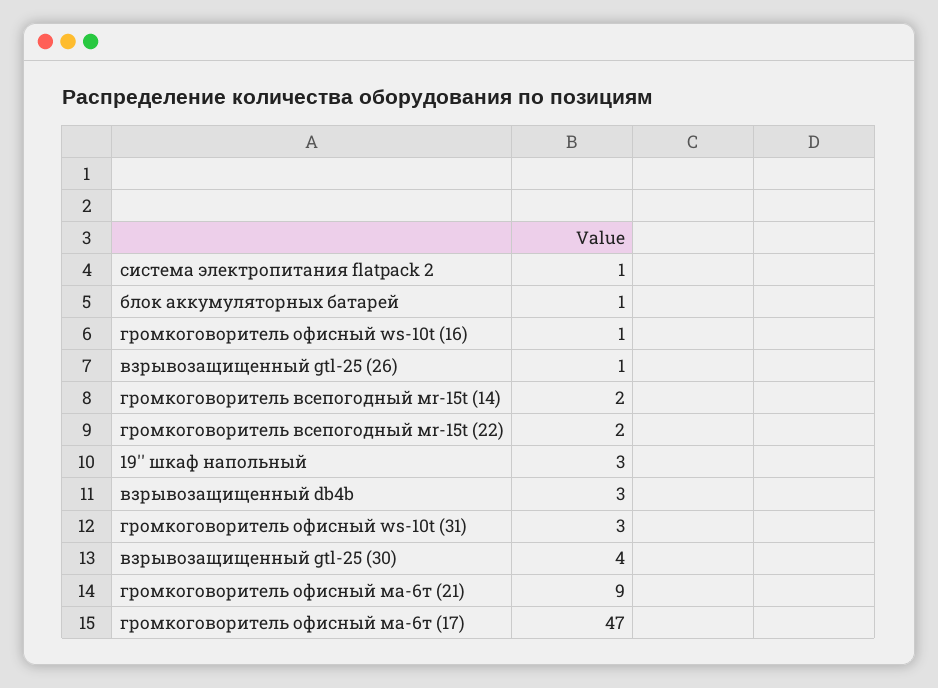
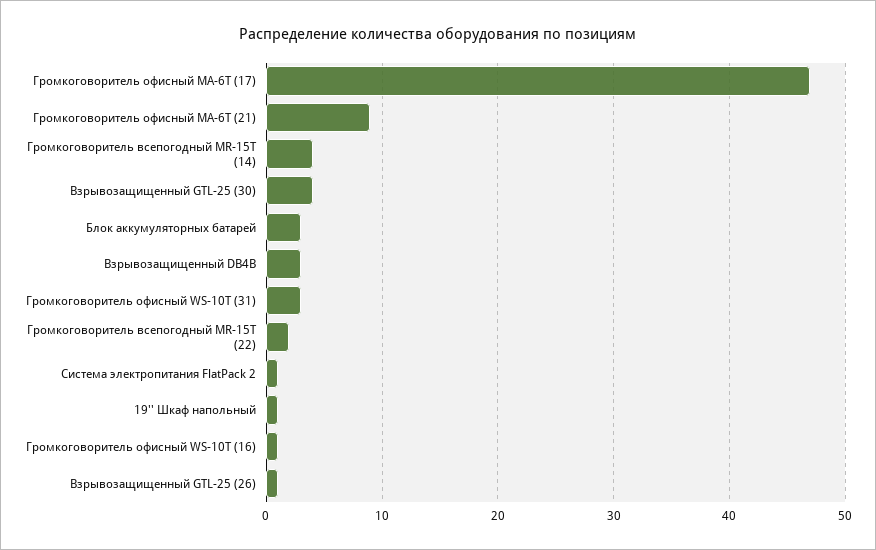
блок аккумуляторных батарей: 1 -> 3
громкоговоритель всепогодный мr-15t (14): 2 -> 4
19'' шкаф напольный: 3 -> 1

